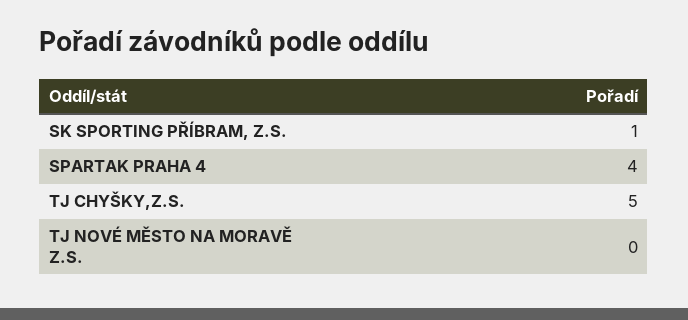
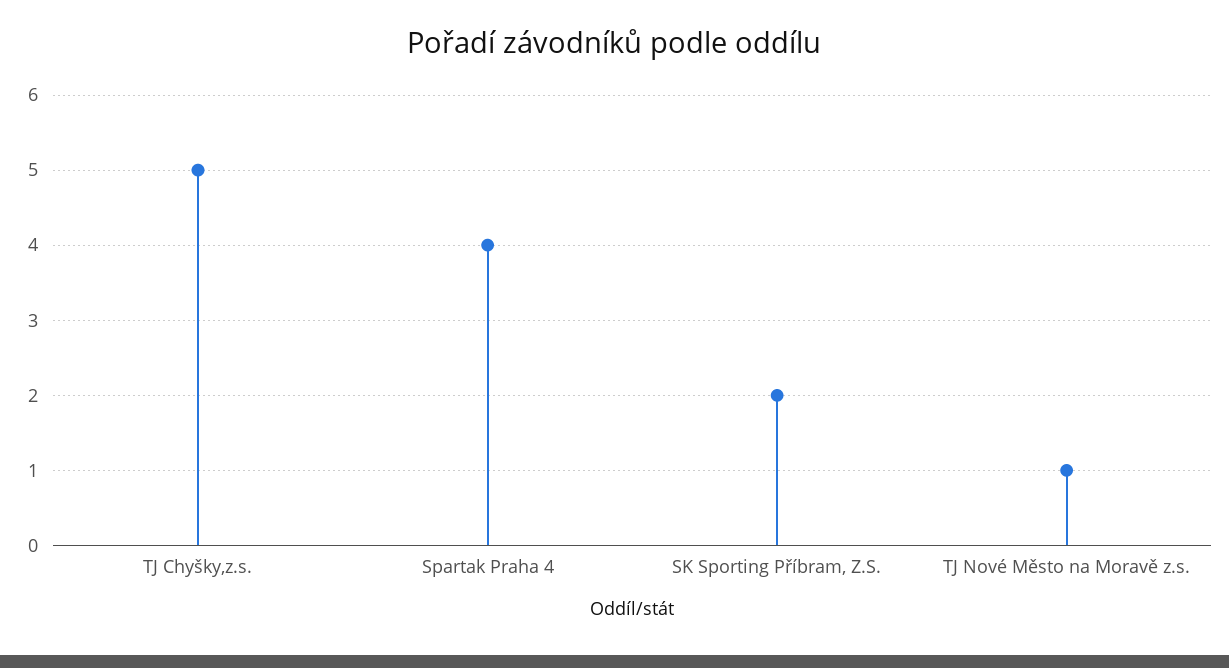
SK SPORTING PŘÍBRAM, Z.S.: 1 -> 2
TJ NOVÉ MĚSTO NA MORAVĚ Z.S.: 0 -> 1

